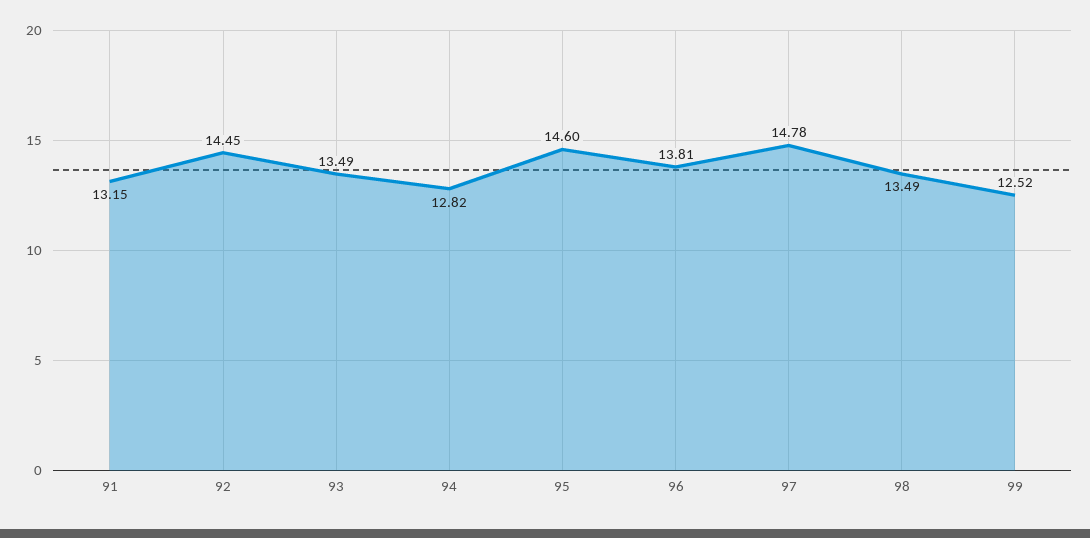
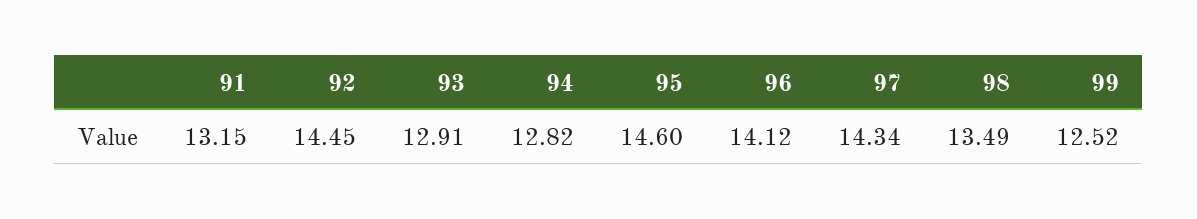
93: 13.49 -> 12.91
96: 13.81 -> 14.12
97: 14.78 -> 14.34

